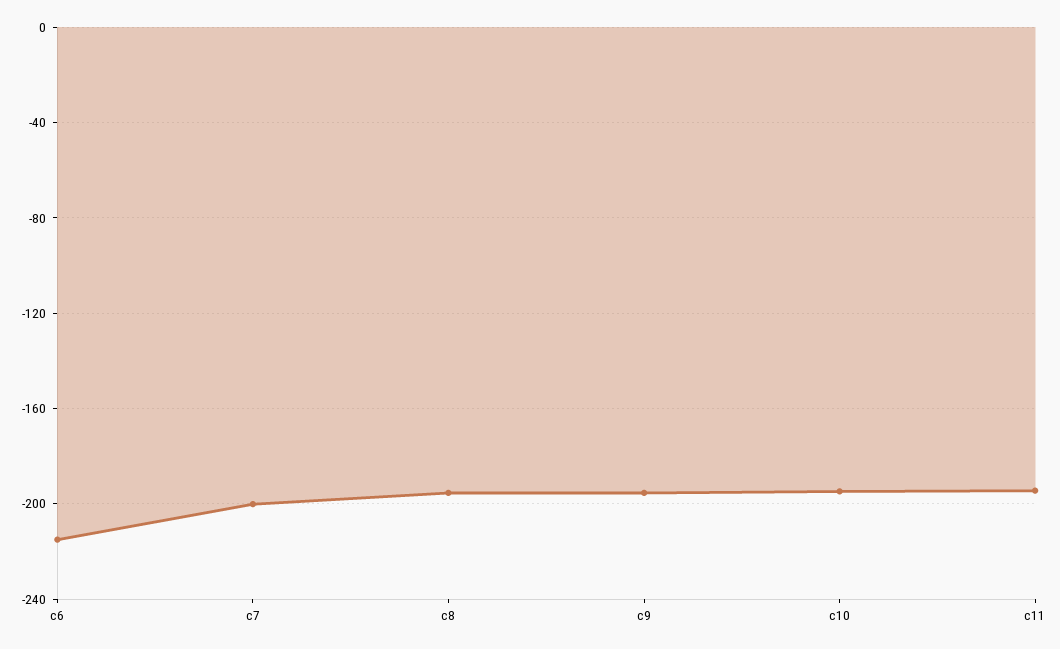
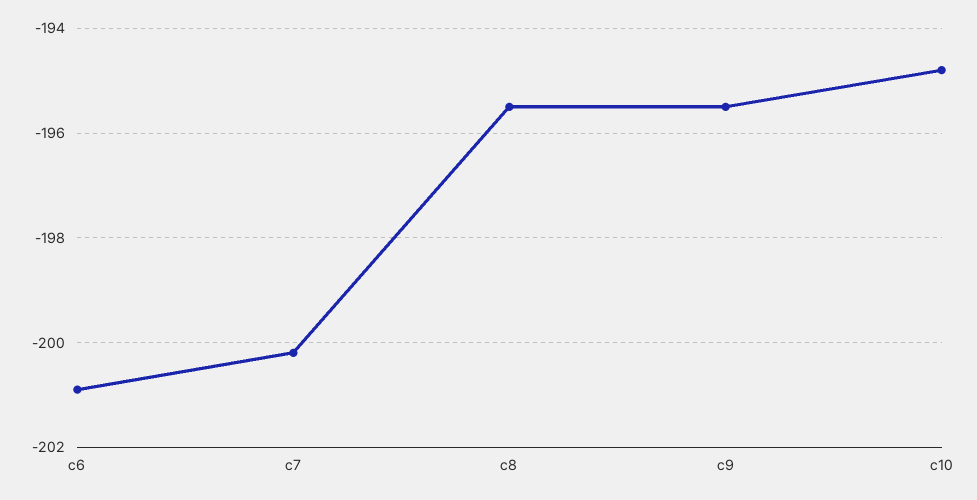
c6: -215 -> -201
c11: -195 -> none

